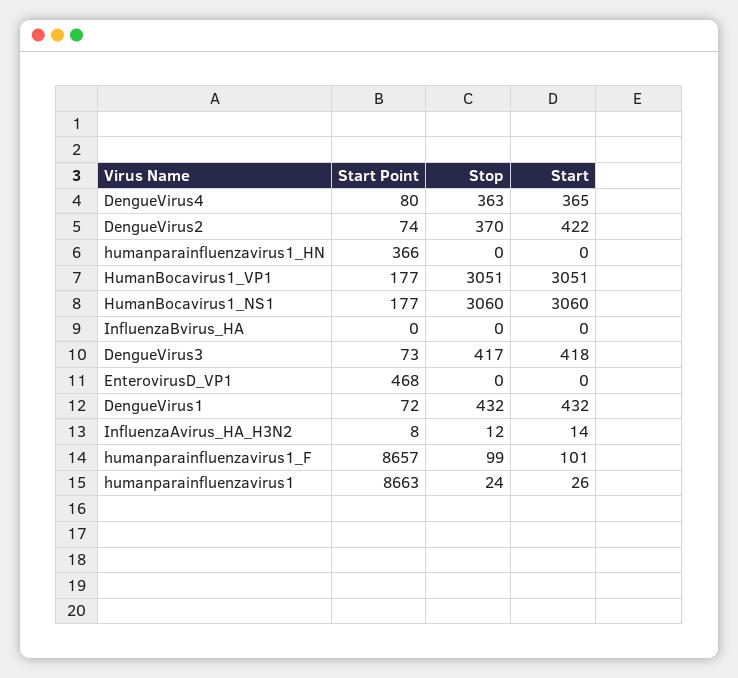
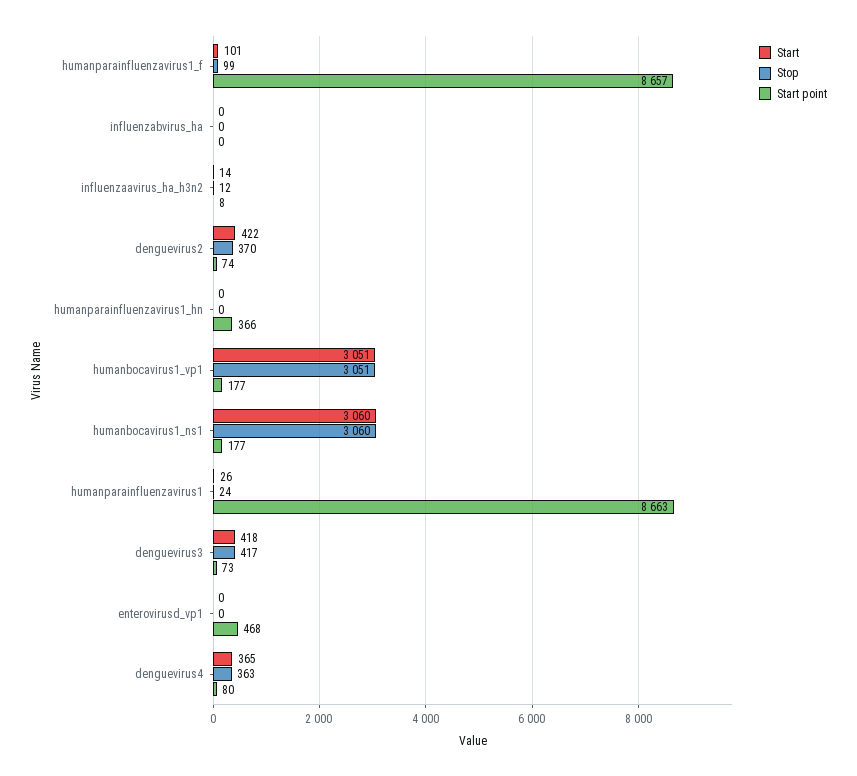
Start Point, DengueVirus1: 72 -> none
Stop, DengueVirus1: 432 -> none
Start, DengueVirus1: 432 -> none

